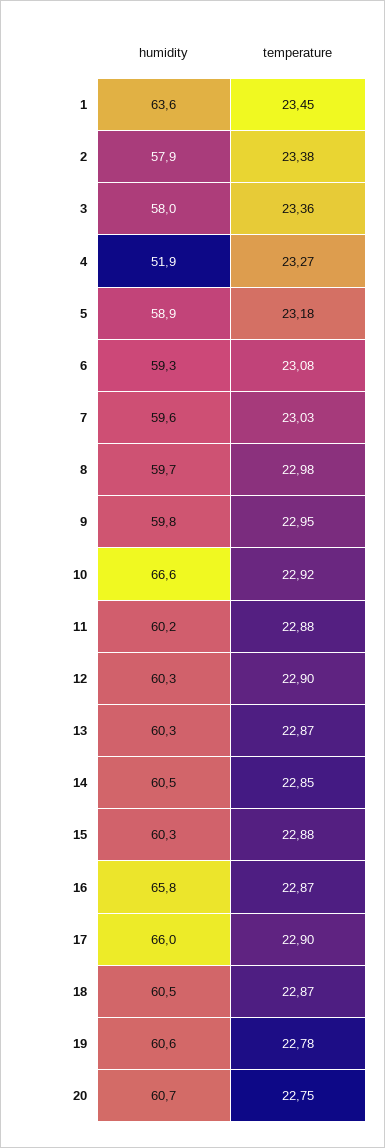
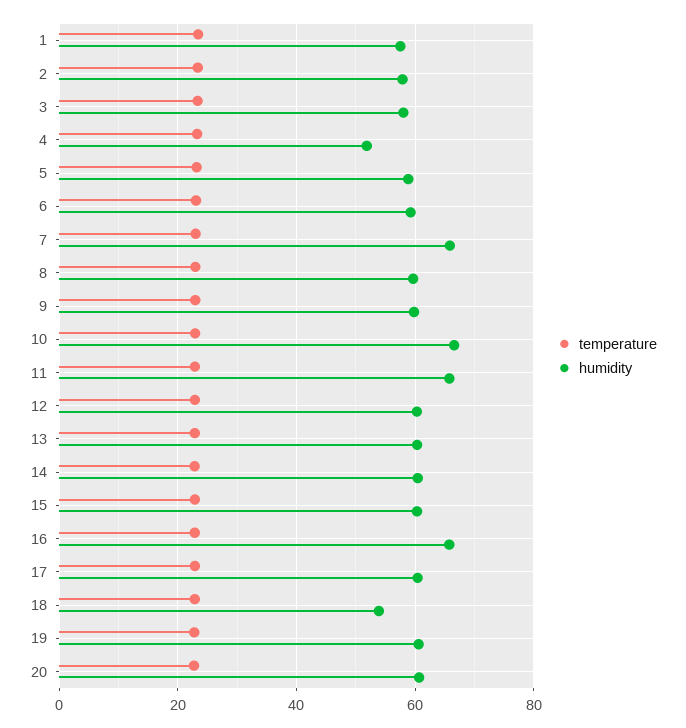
humidity, 1: 63.6 -> 58
humidity, 7: 59.6 -> 66
humidity, 11: 60.2 -> 66
humidity, 17: 66 -> 60
humidity, 18: 60.5 -> 54

